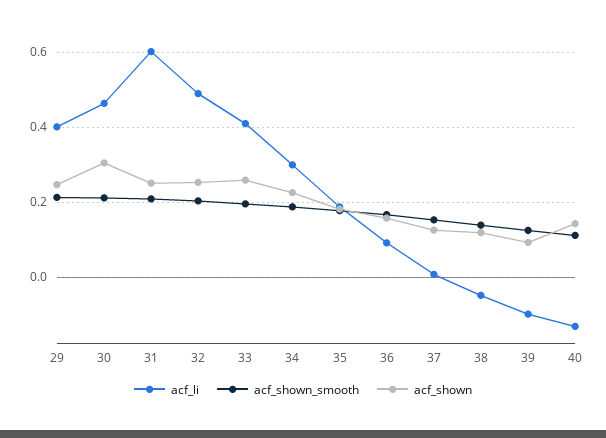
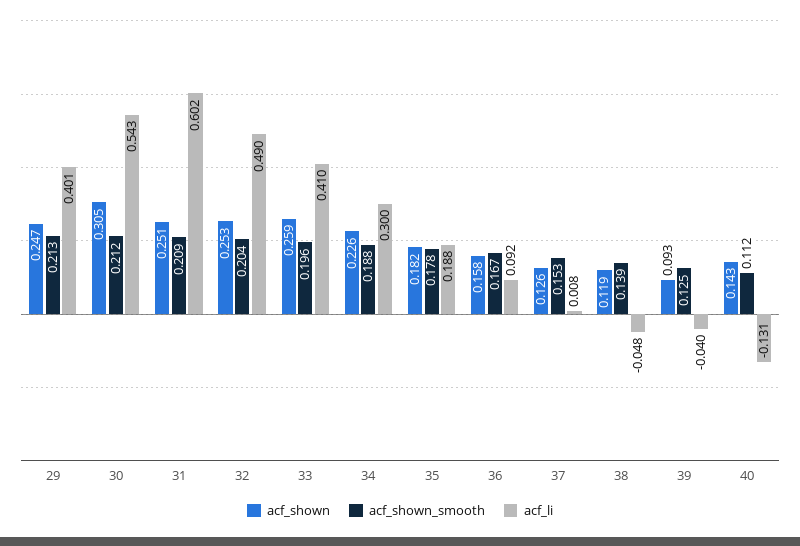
acf_li, 30: 0.46 -> 0.543
acf_li, 39: -0.1 -> -0.04

